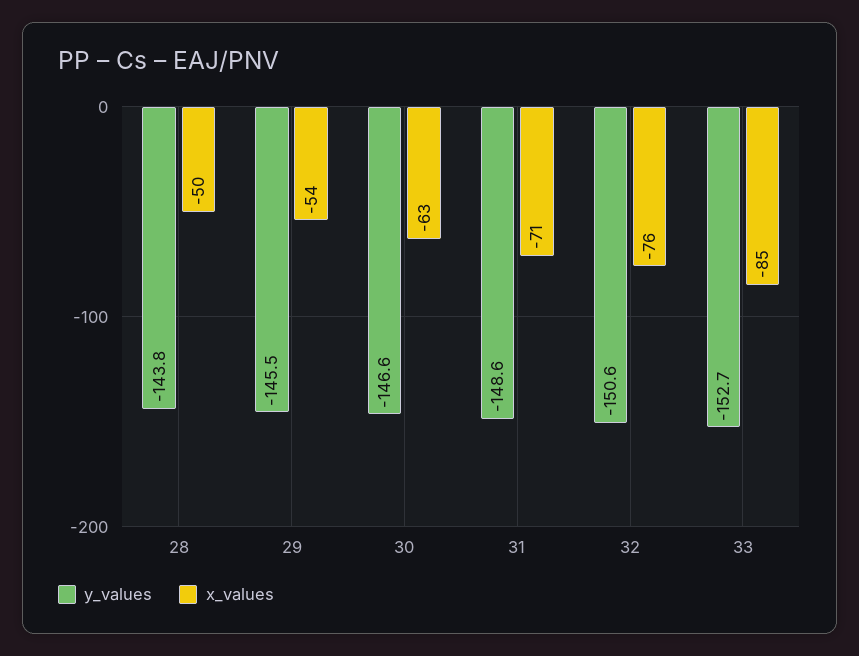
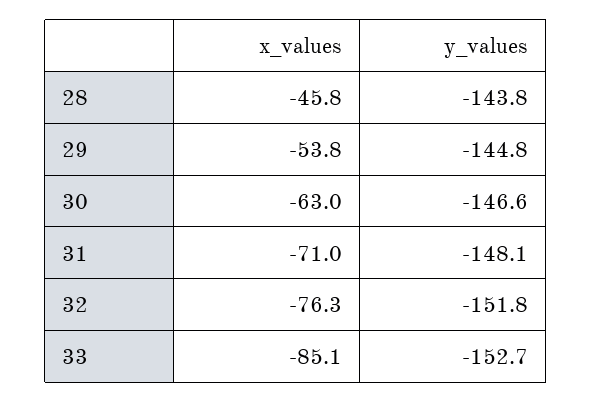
x_values, 28: -50 -> -45.8
y_values, 29: -145.5 -> -144.8
y_values, 31: -148.6 -> -148.1
y_values, 32: -150.6 -> -151.8

